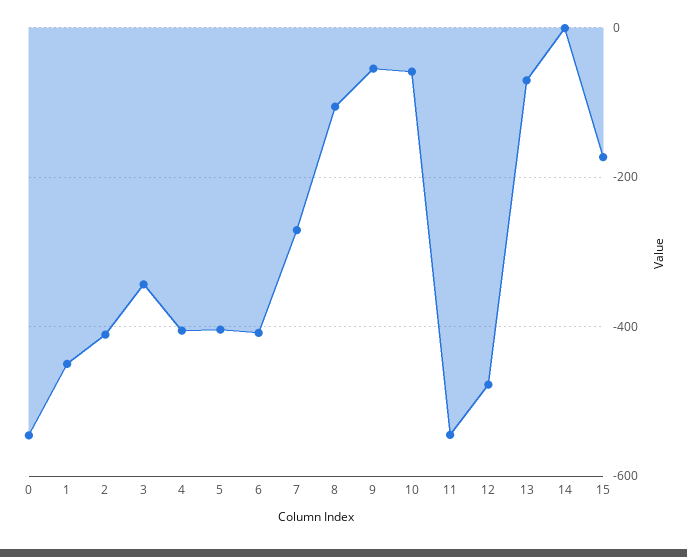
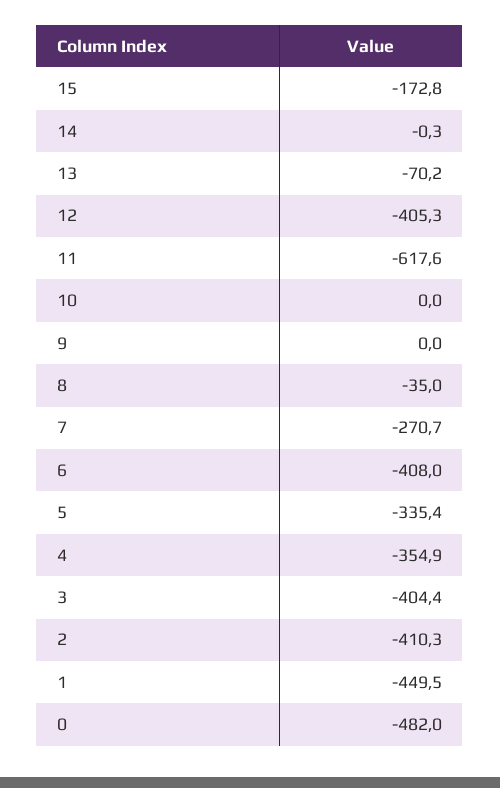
0: -540 -> -482
3: -340 -> -404.4
4: -400 -> -354.9
5: -400 -> -335.4
8: -100 -> -35
9: -60 -> 0
10: -60 -> 0
11: -540 -> -617.6
12: -480 -> -405.3

